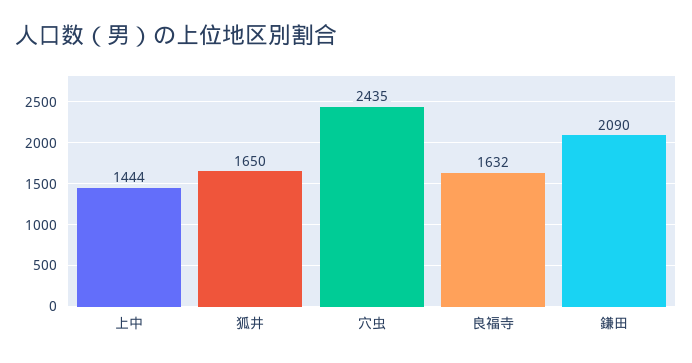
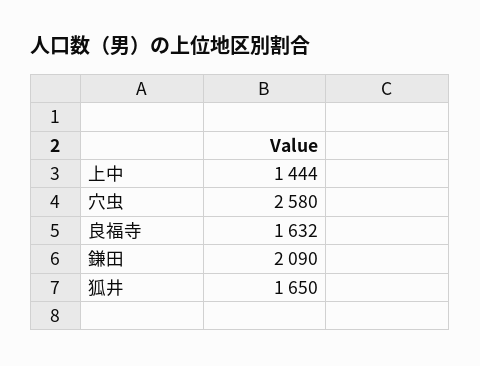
穴虫: 2435 -> 2580

